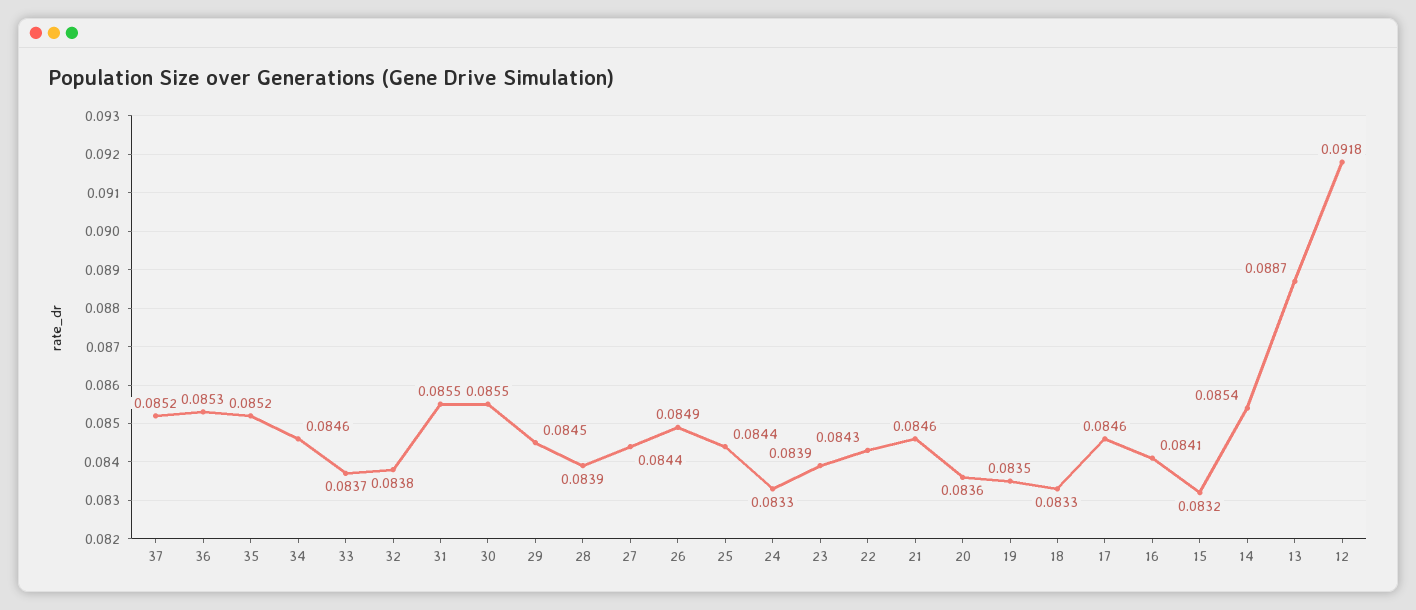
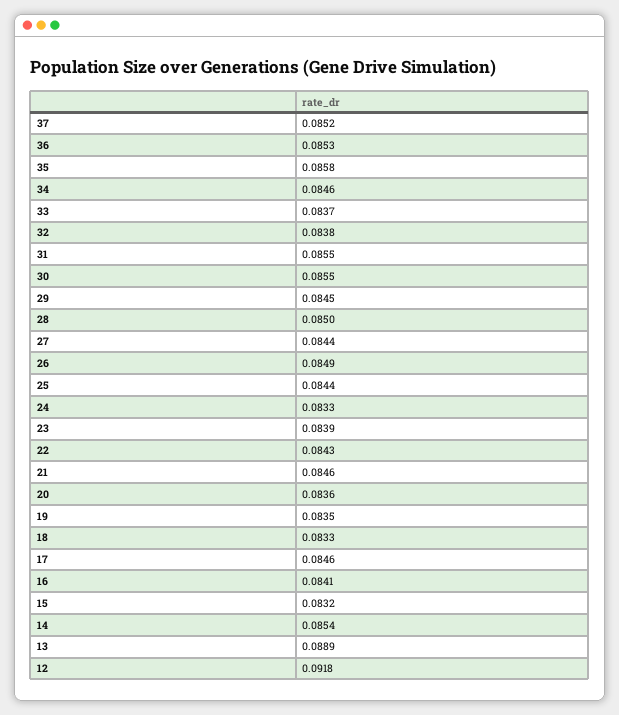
35: 0.0852 -> 0.0858
28: 0.0839 -> 0.085
13: 0.0887 -> 0.0889

